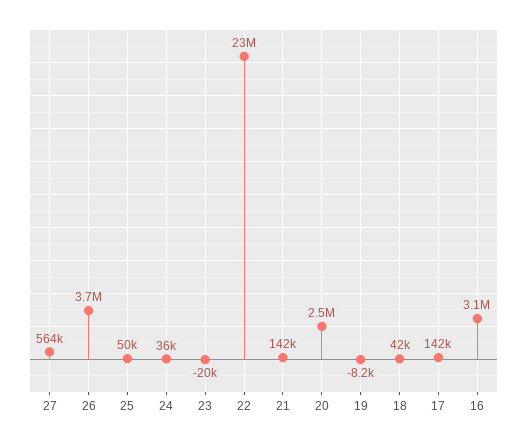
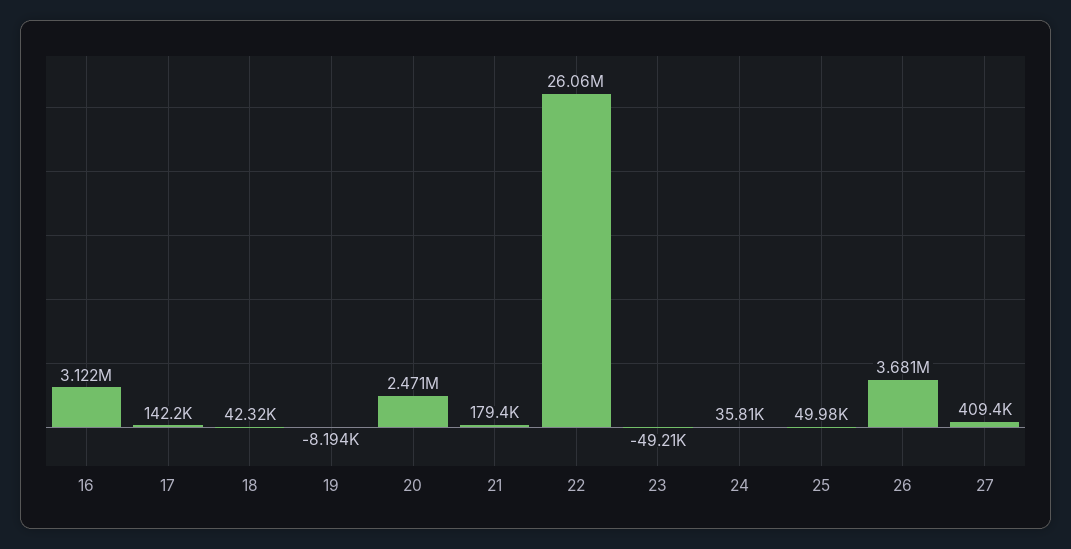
27: 564000 -> 409400
23: -20000 -> -49210
22: 23000000 -> 26060000
21: 142000 -> 179400

